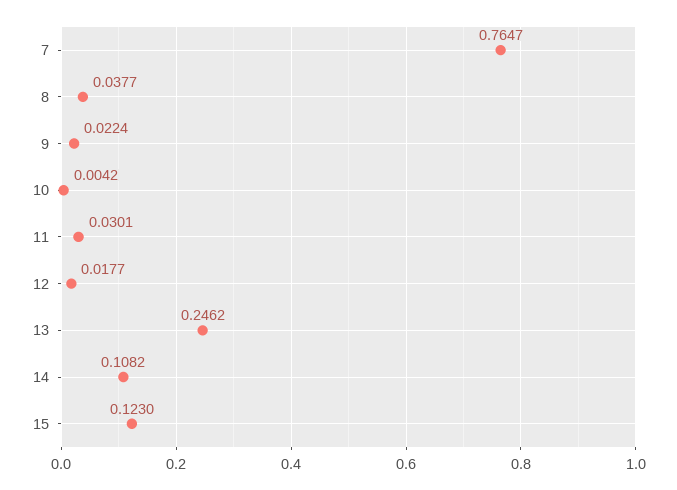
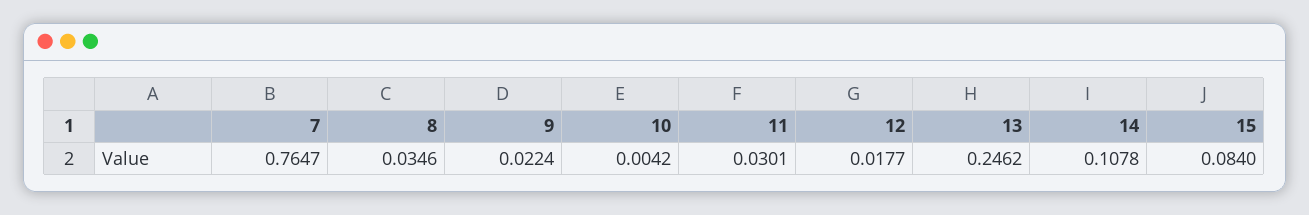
8: 0.0377 -> 0.0346
14: 0.1082 -> 0.1078
15: 0.123 -> 0.084

